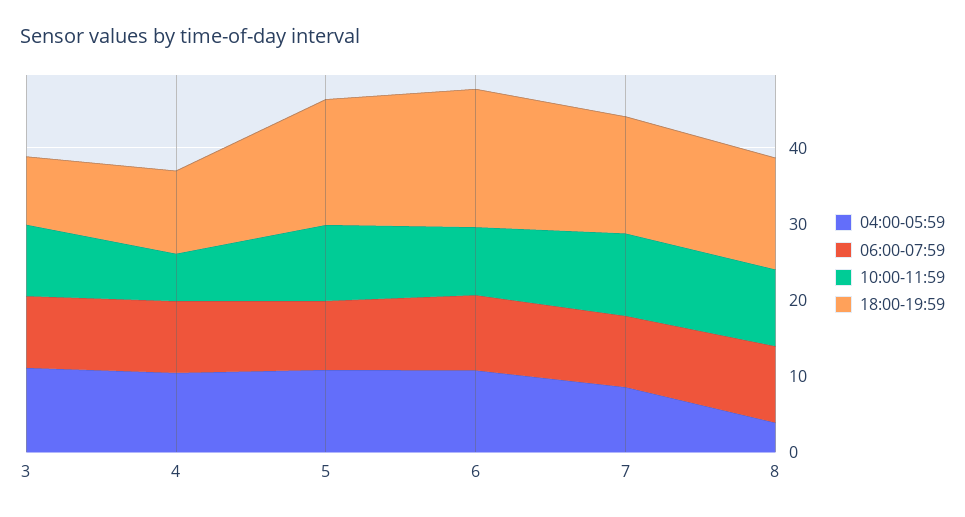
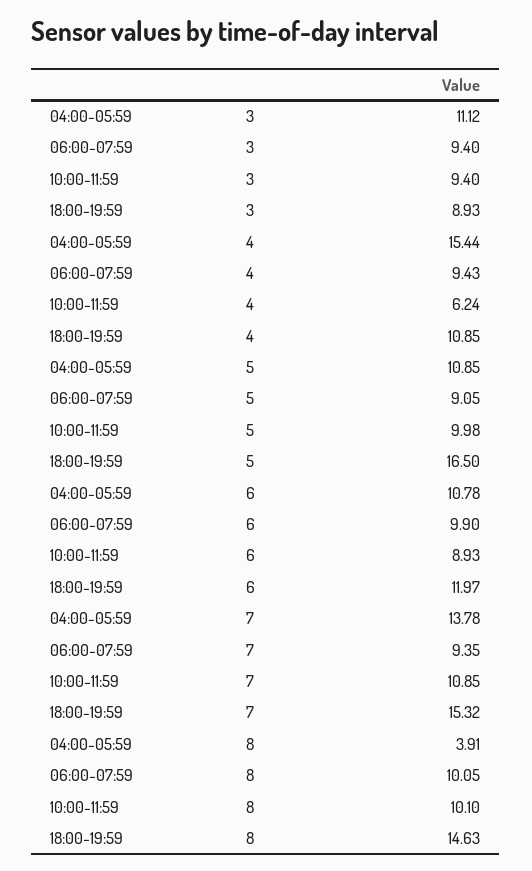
04:00-05:59, 4: 10 -> 15.44
18:00-19:59, 6: 18 -> 11.97
04:00-05:59, 7: 8 -> 13.78

